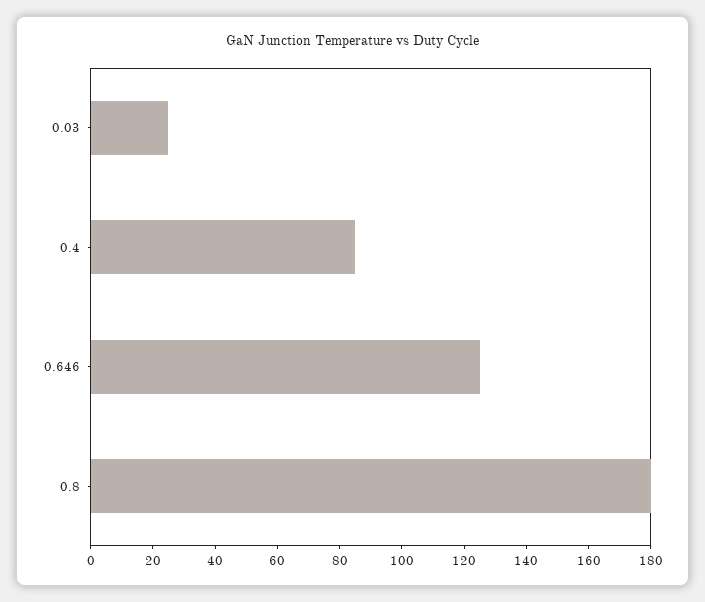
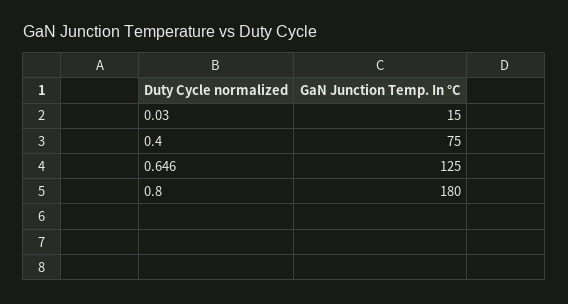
0.03: 25 -> 15
0.4: 85 -> 75

